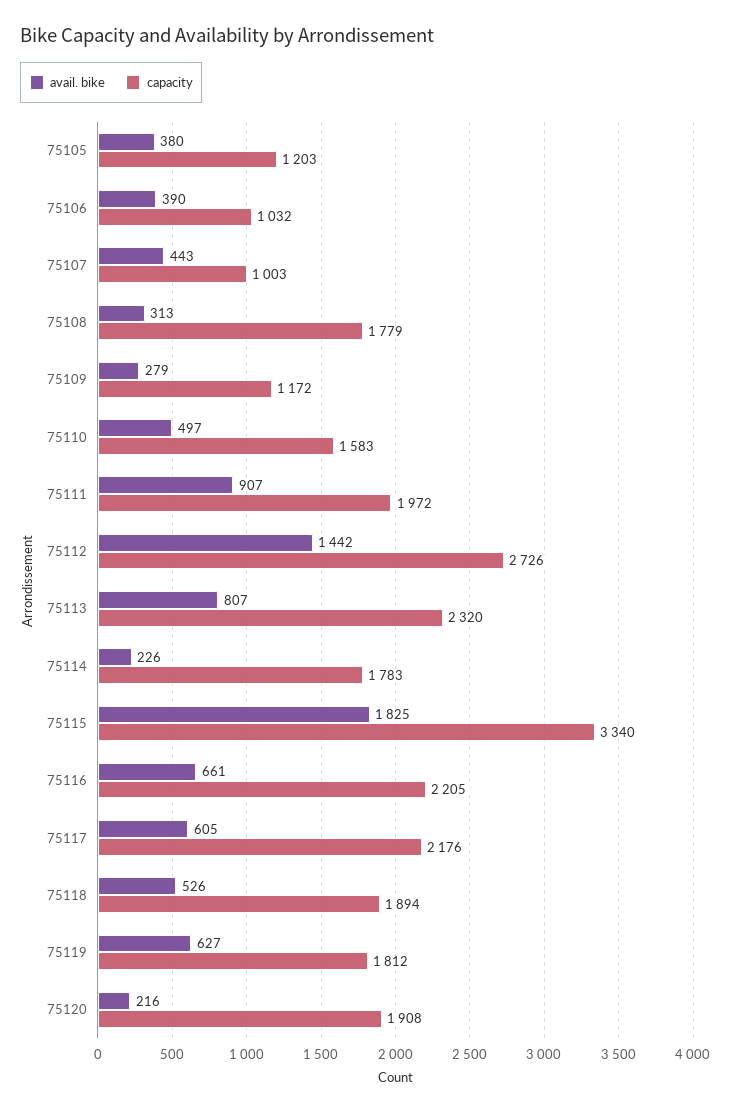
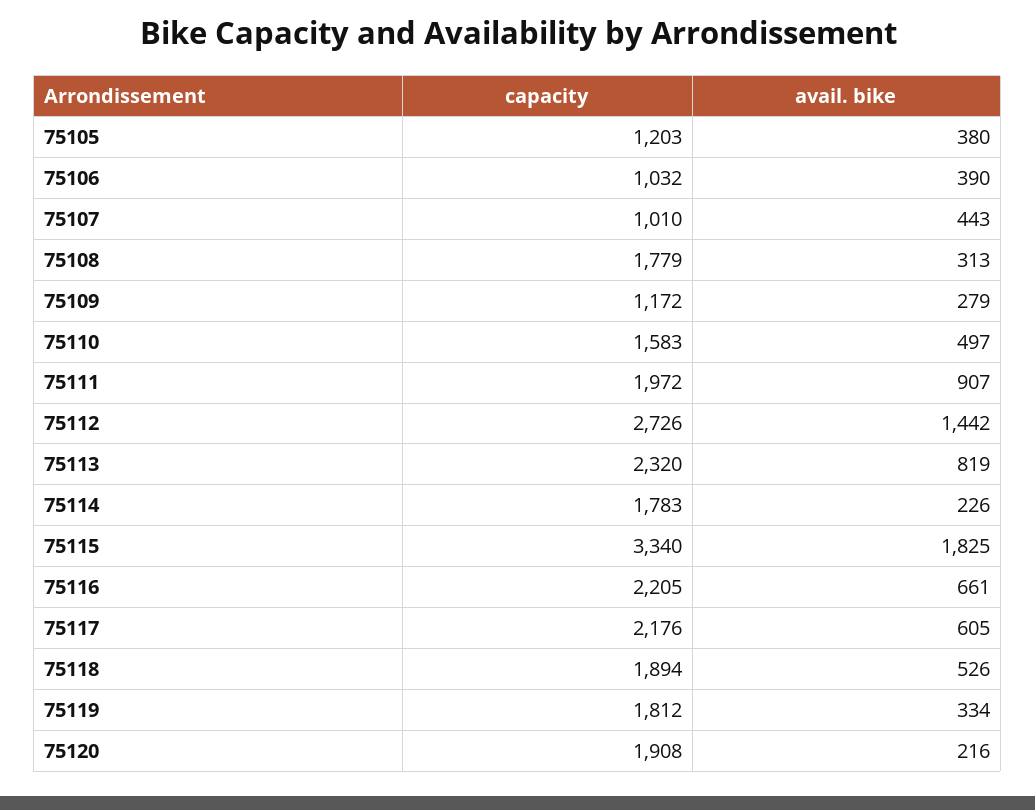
capacity, 75107: 1003 -> 1010
avail. bike, 75113: 807 -> 819
avail. bike, 75119: 627 -> 334

